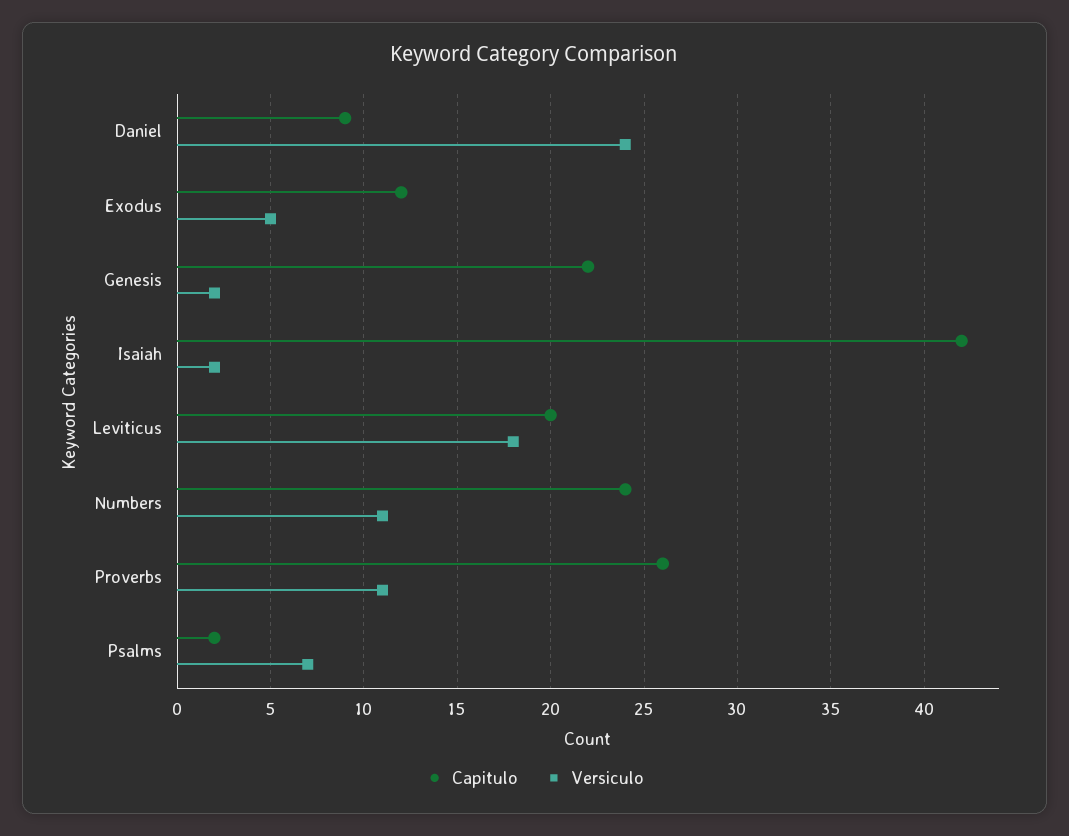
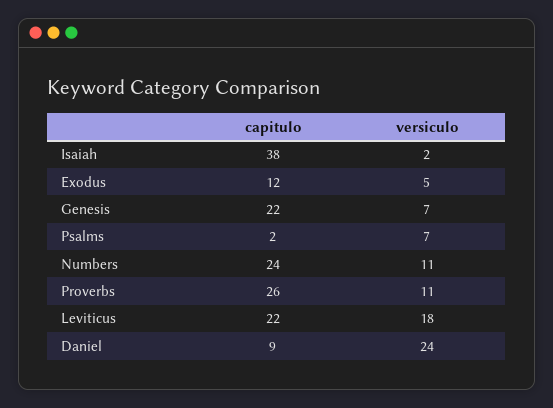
Versiculo, Genesis: 2 -> 7
Capitulo, Isaiah: 42 -> 38
Capitulo, Leviticus: 20 -> 22

